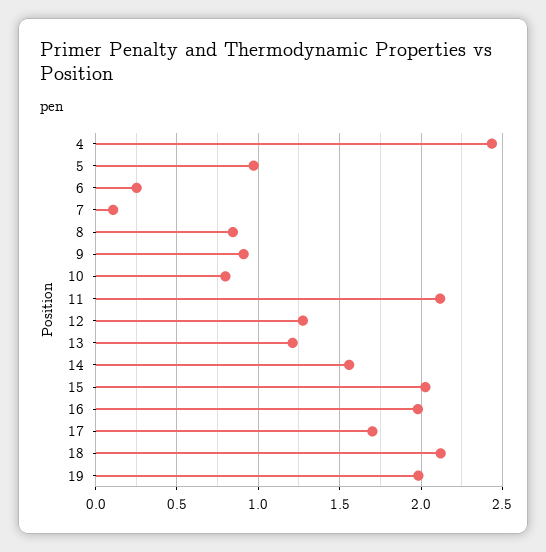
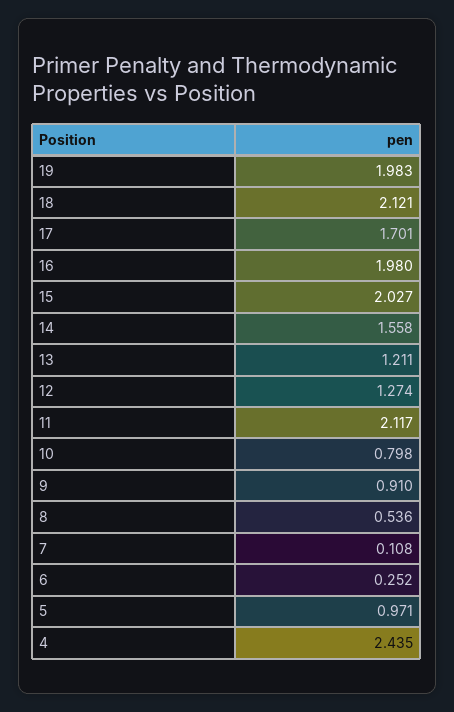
8: 0.85 -> 0.536

